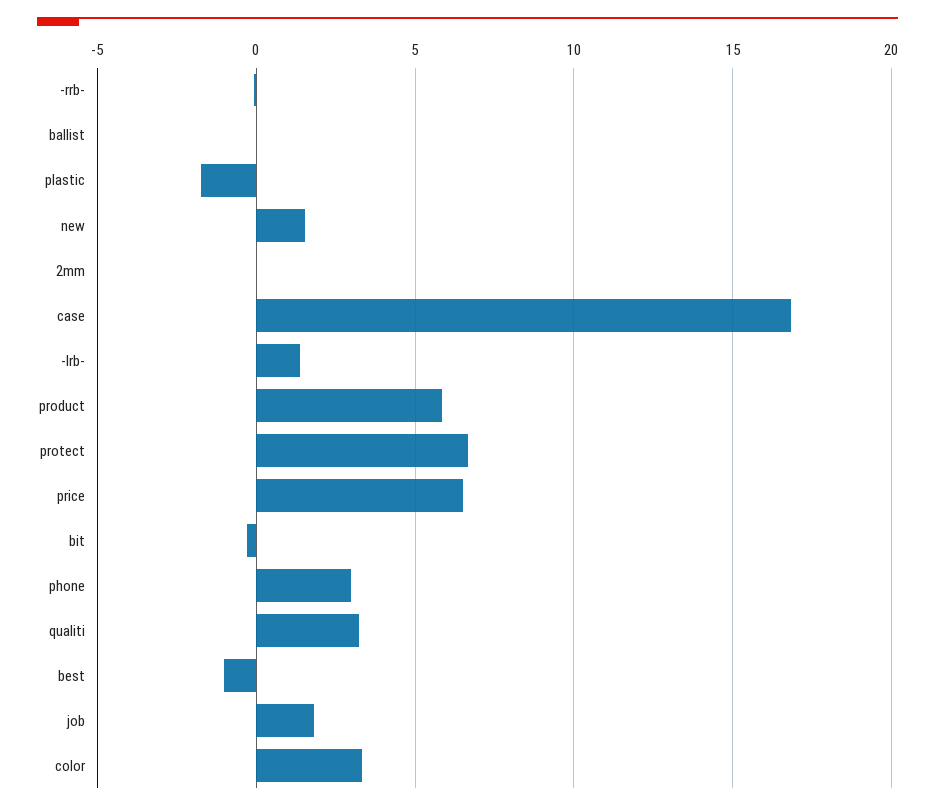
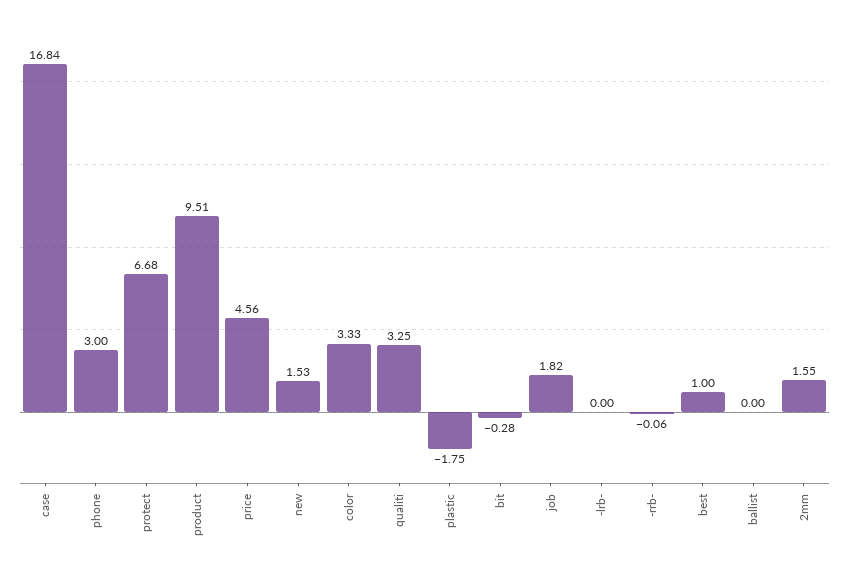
2mm: 0 -> 1.55
-lrb-: 1.5 -> 0
product: 6 -> 9.51
price: 6.5 -> 4.56
best: -1 -> 1

